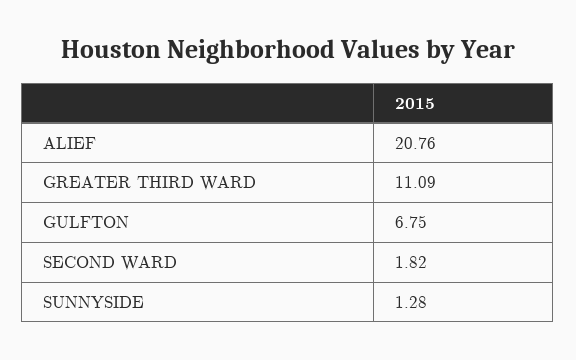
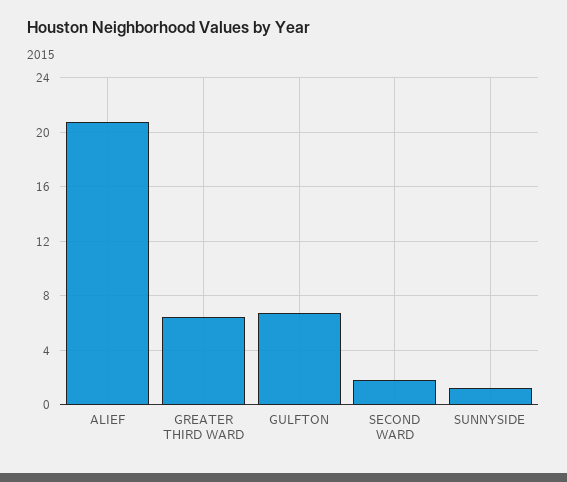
GREATER THIRD WARD: 11.09 -> 6.5

